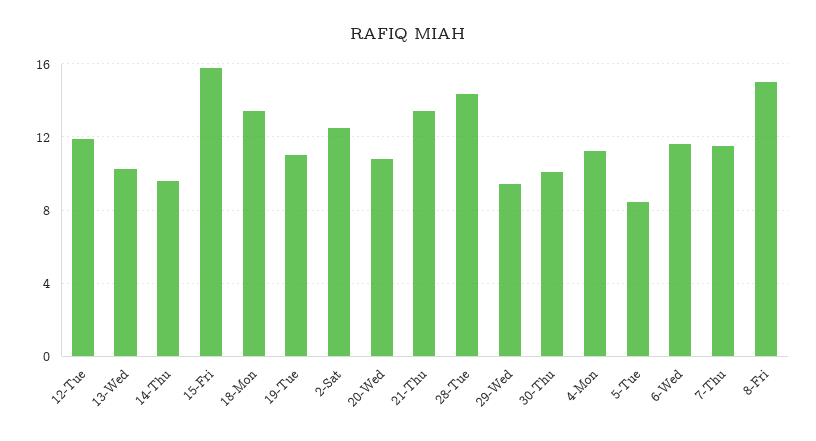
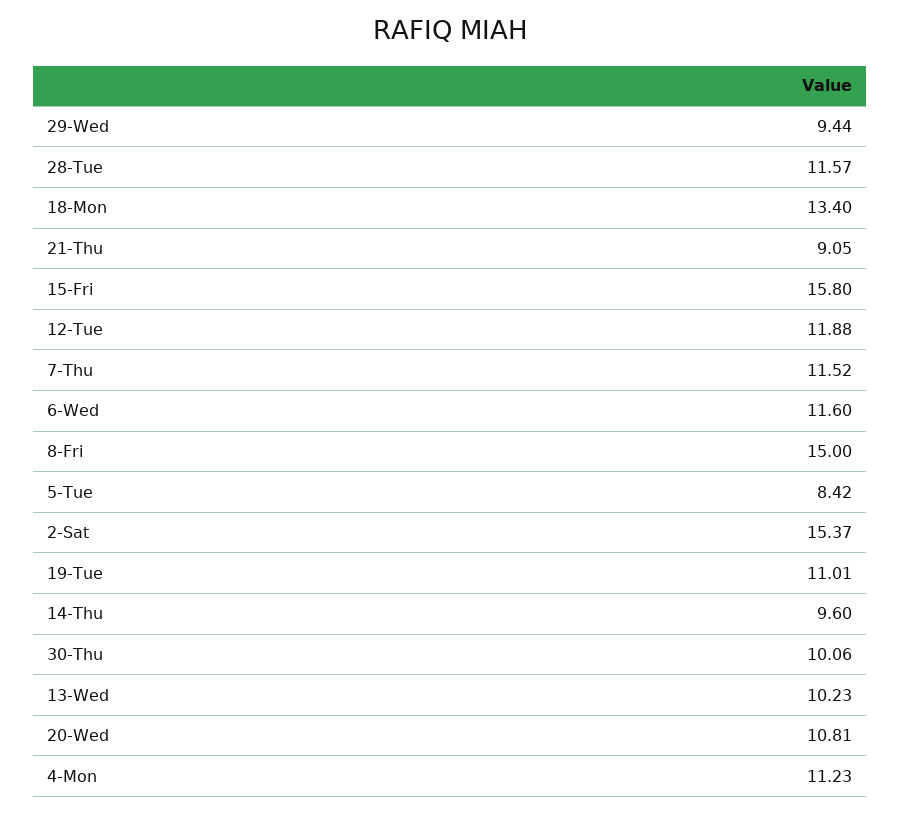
2-Sat: 12.5 -> 15.37
21-Thu: 13.5 -> 9.05
28-Tue: 14.5 -> 11.57

